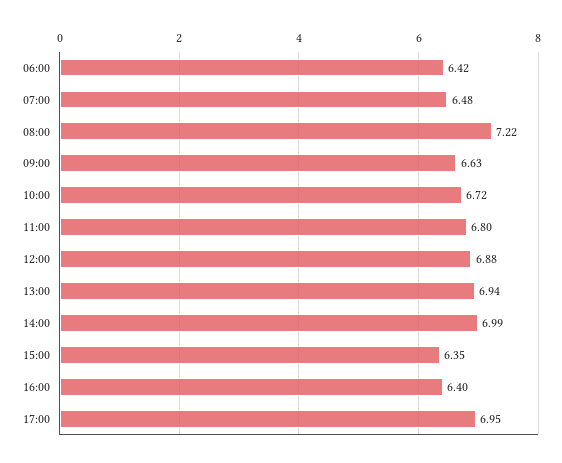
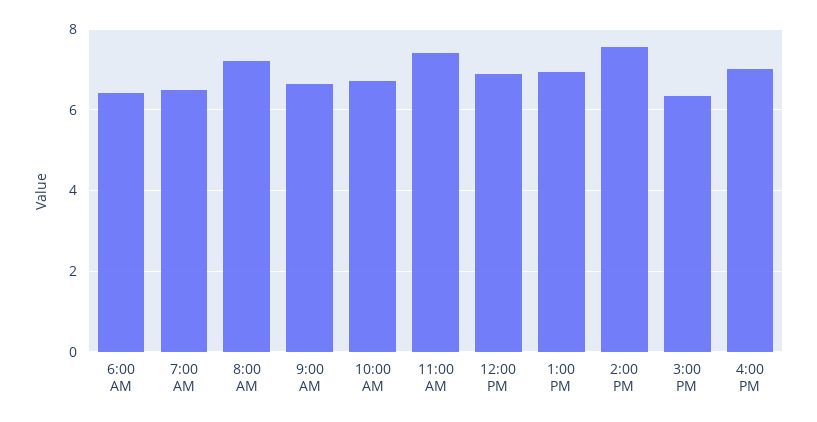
11:00: 6.8 -> 7.4
14:00: 6.99 -> 7.6
16:00: 6.4 -> 7
17:00: 6.95 -> none

